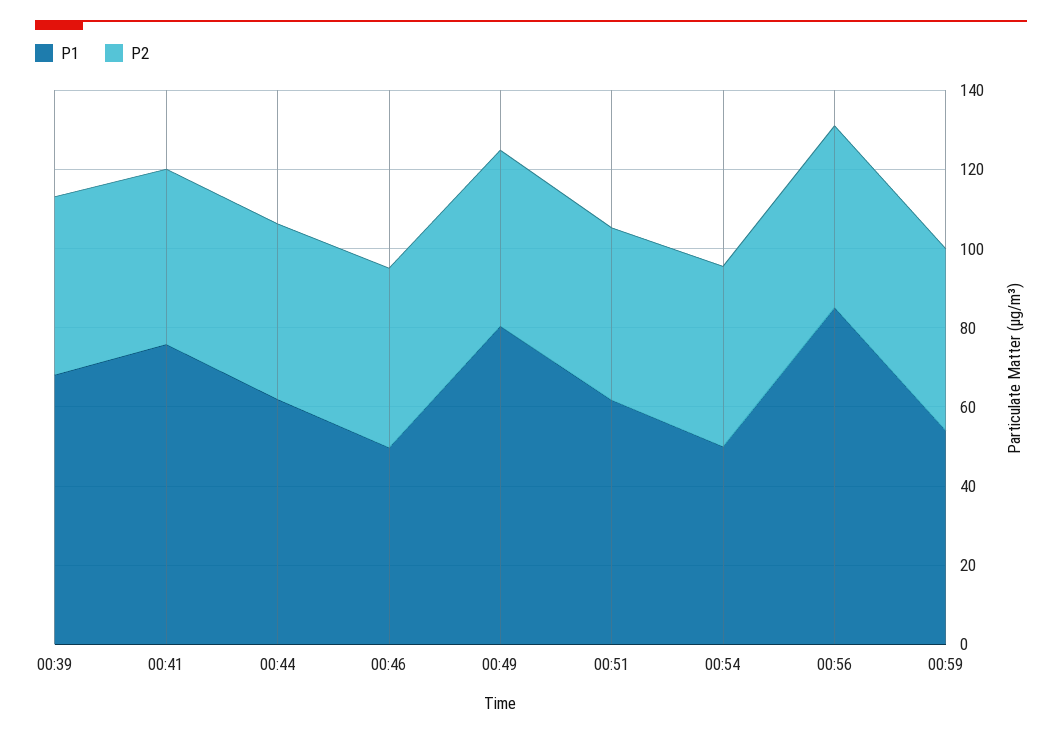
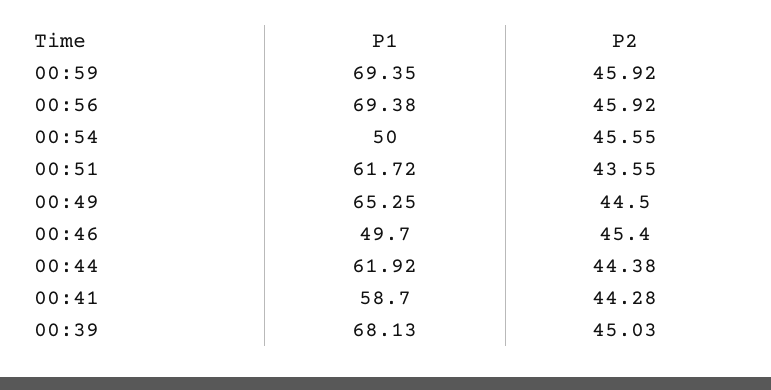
P1, 00:41: 75 -> 58.7
P1, 00:49: 80 -> 65.25
P1, 00:56: 85 -> 69.38
P1, 00:59: 55 -> 69.35

